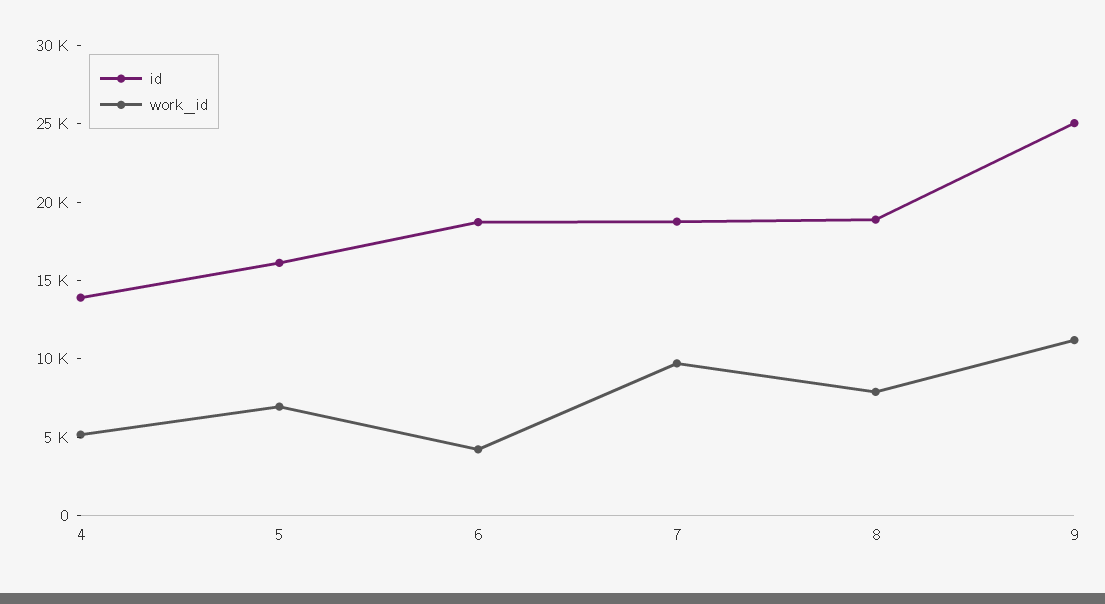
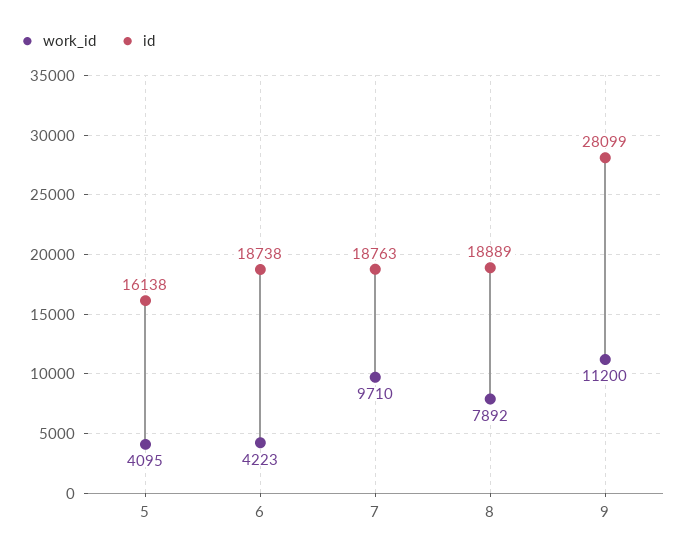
id, 4: 14000 -> none
work_id, 4: 5000 -> none
work_id, 5: 7000 -> 4095
id, 9: 25000 -> 28099

